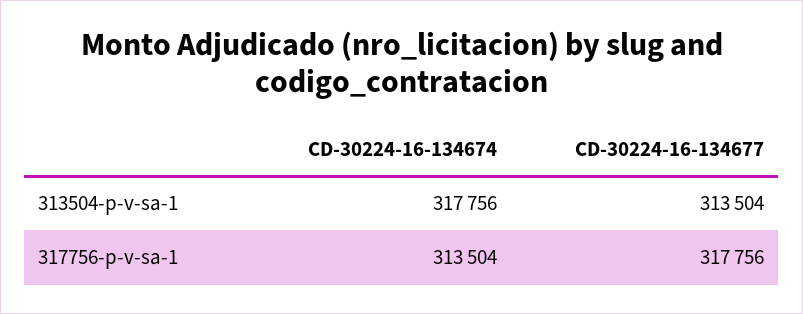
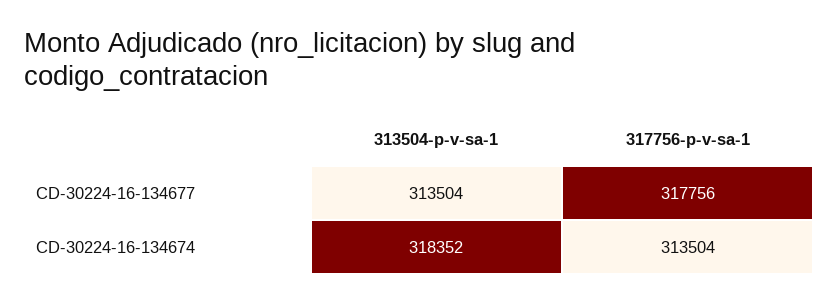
CD-30224-16-134674, 313504-p-v-sa-1: 317756 -> 318352

